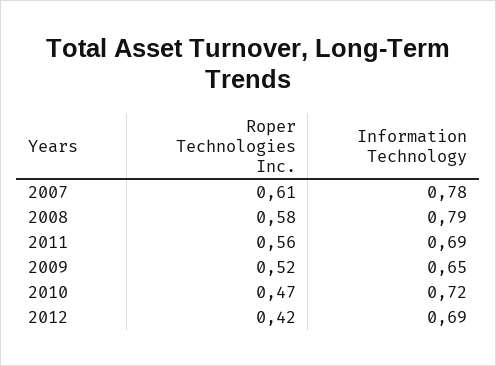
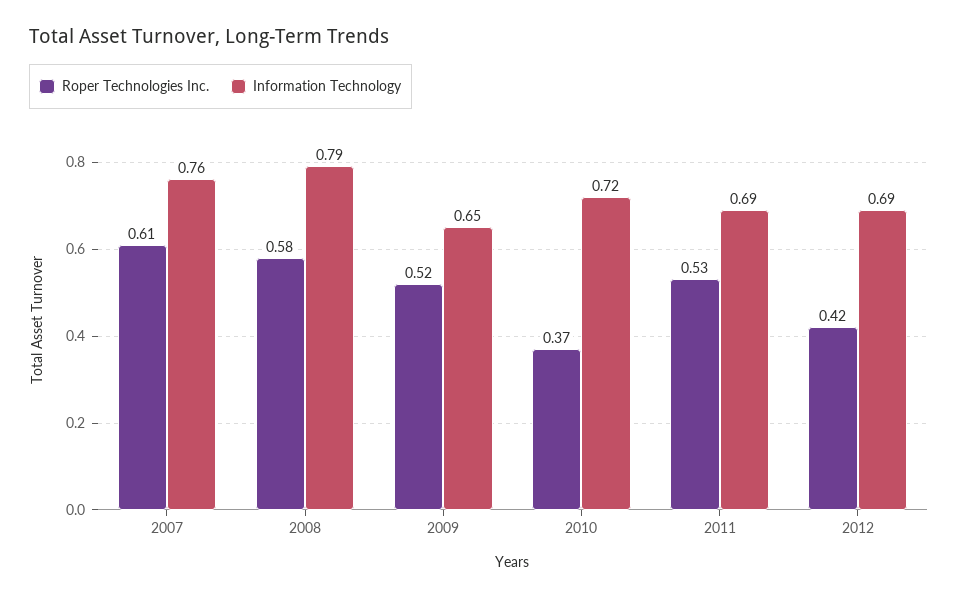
Information Technology, 2007: 0.78 -> 0.76
Roper Technologies Inc., 2011: 0.56 -> 0.53
Roper Technologies Inc., 2010: 0.47 -> 0.37

